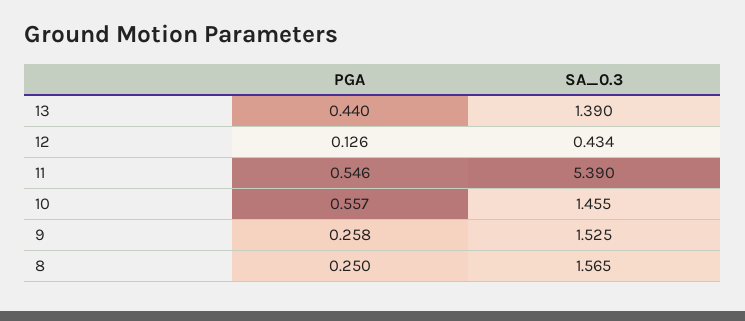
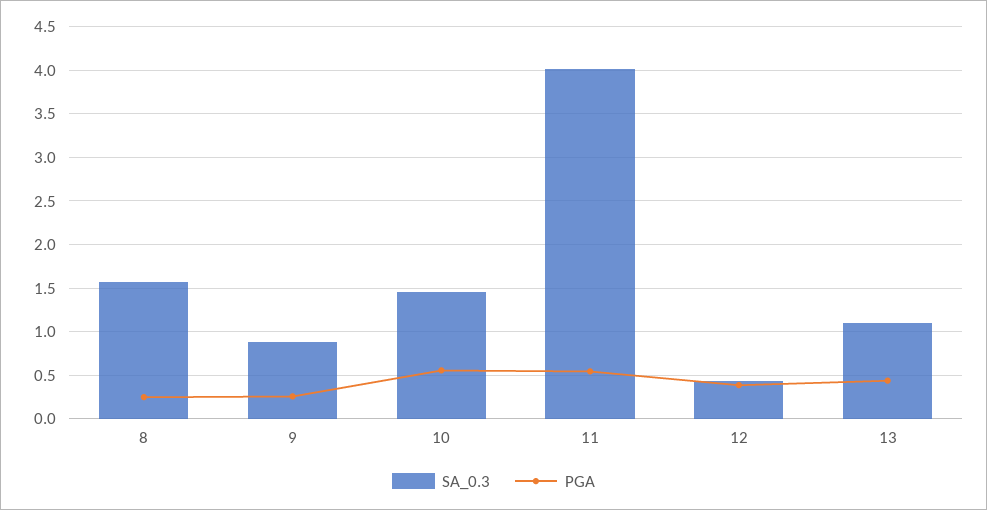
SA_0.3, 13: 1.39 -> 1.1
PGA, 12: 0.126 -> 0.4
SA_0.3, 11: 5.39 -> 4
SA_0.3, 9: 1.525 -> 0.9

